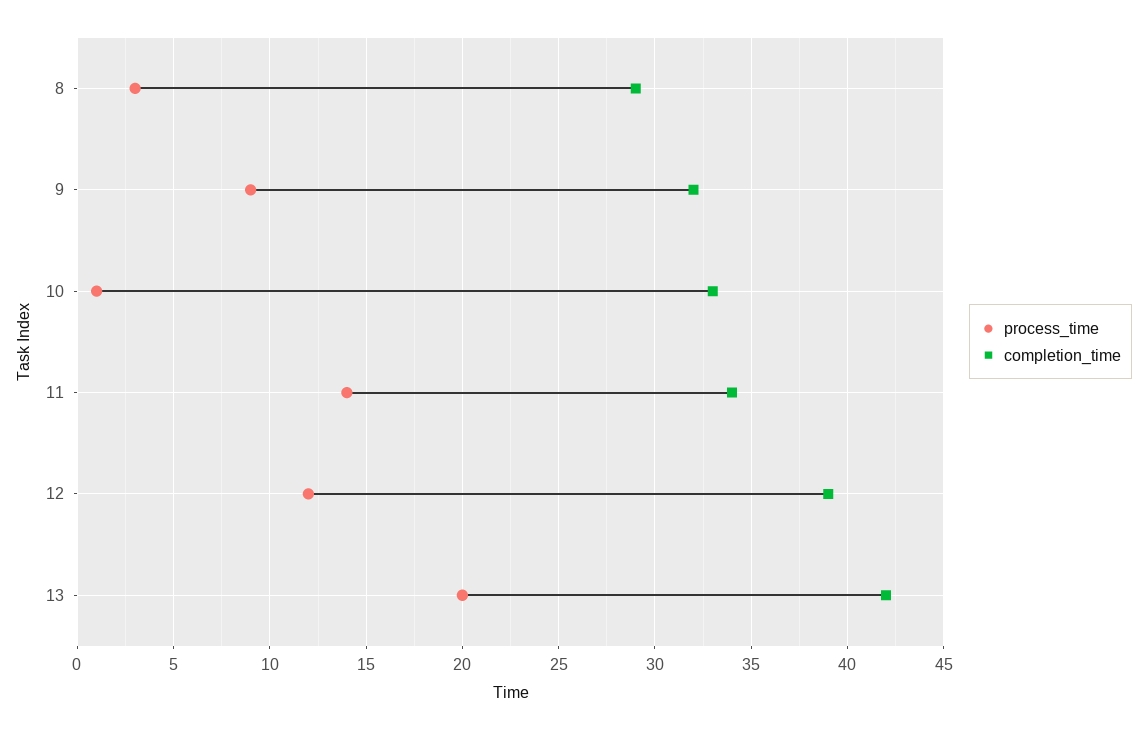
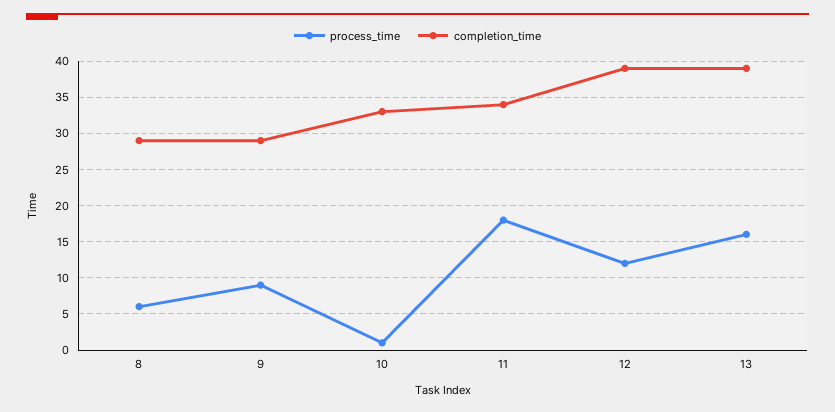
process_time, 8: 3 -> 6
completion_time, 9: 32 -> 29
process_time, 11: 14 -> 18
process_time, 13: 20 -> 16
completion_time, 13: 42 -> 39

